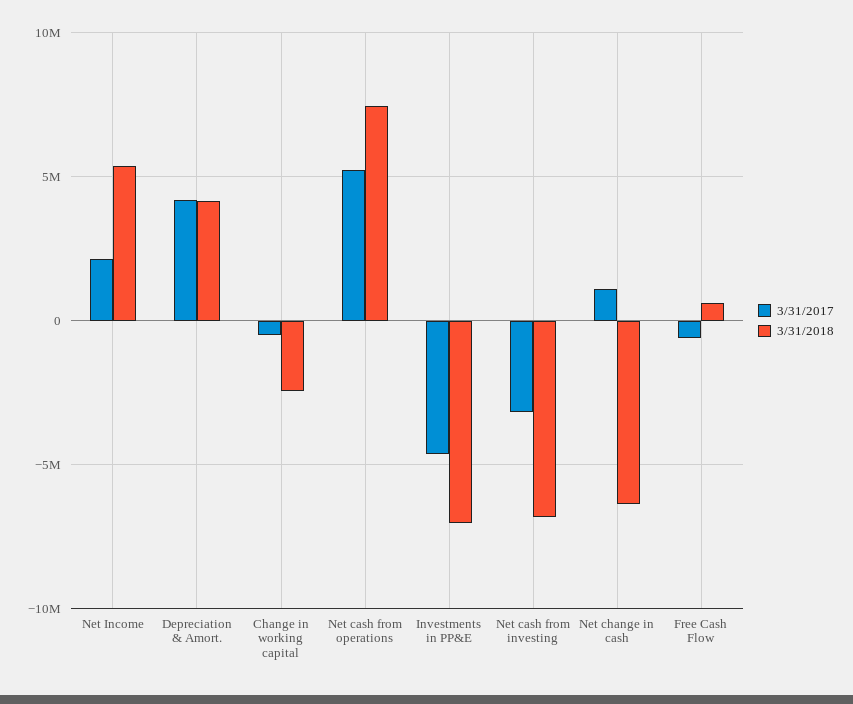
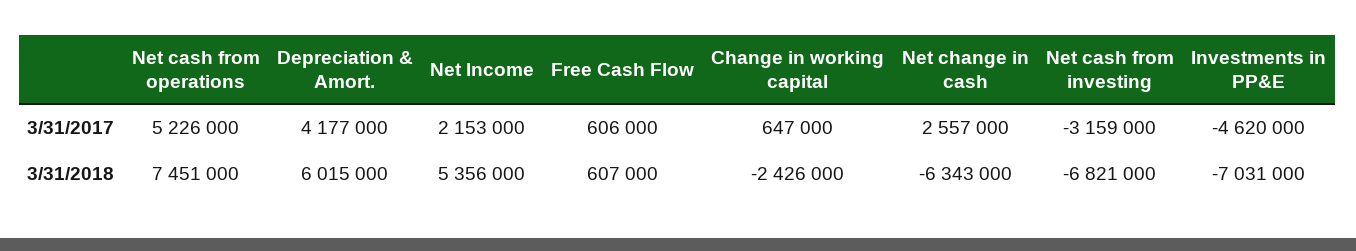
3/31/2018, Depreciation & Amort.: 4000000 -> 6015000
3/31/2017, Change in working capital: -500000 -> 647000
3/31/2017, Net change in cash: 1000000 -> 2557000
3/31/2017, Free Cash Flow: -500000 -> 606000

